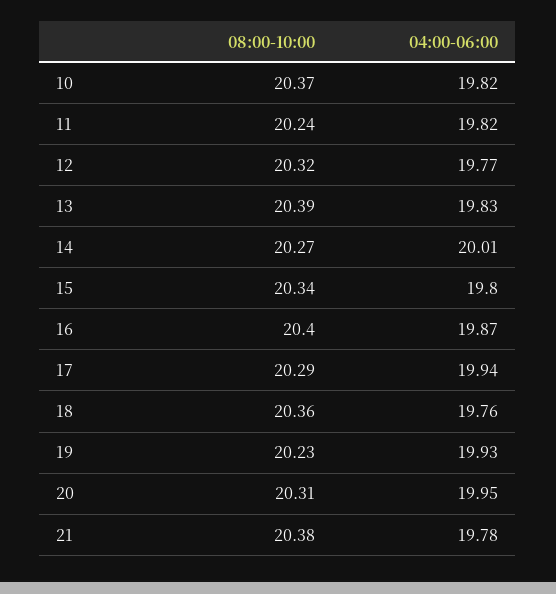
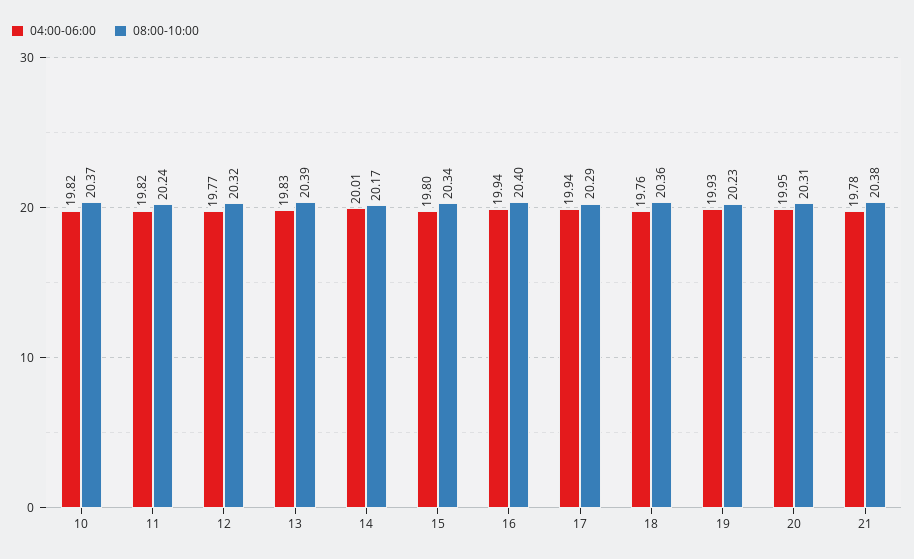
08:00-10:00, 14: 20.27 -> 20.17
04:00-06:00, 16: 19.87 -> 19.94

